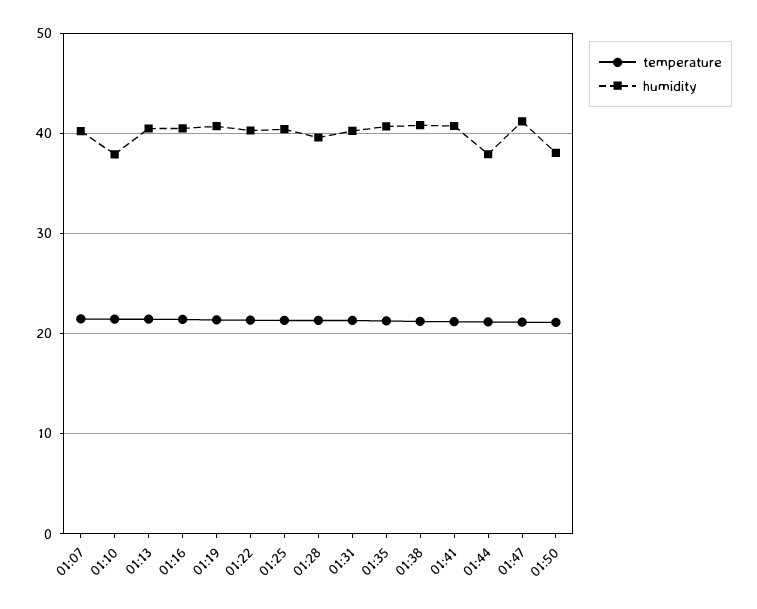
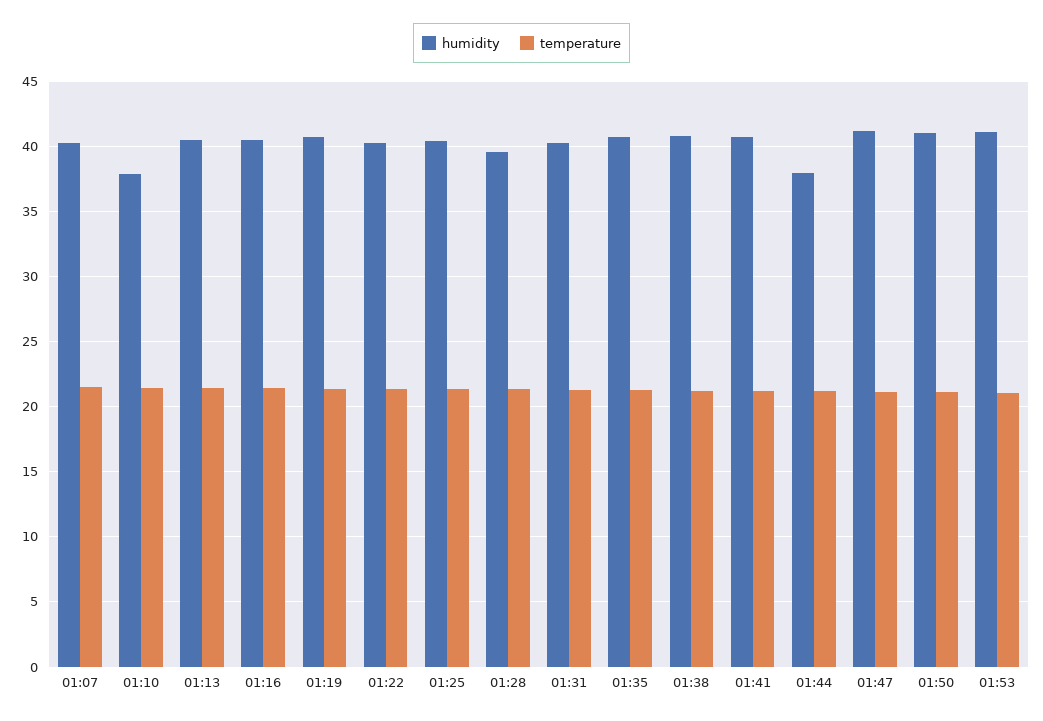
humidity, 01:50: 38 -> 41
humidity, 01:53: none -> 41
temperature, 01:53: none -> 21

